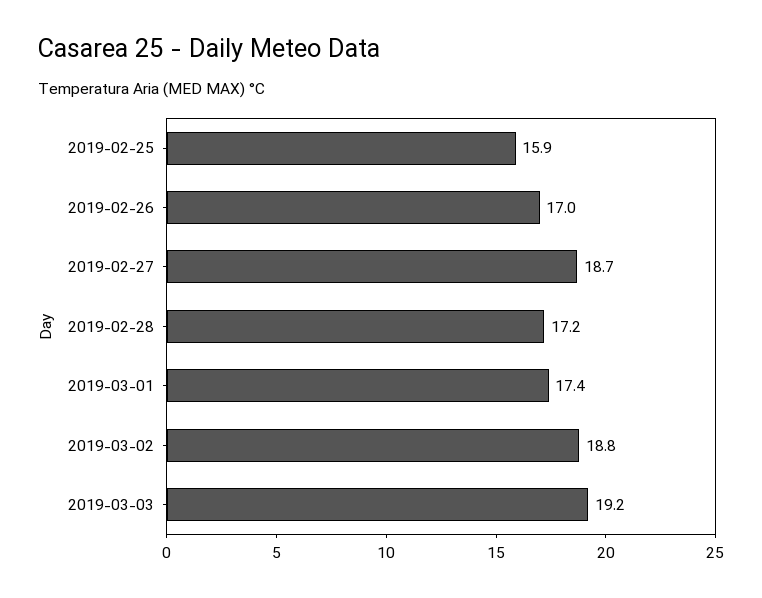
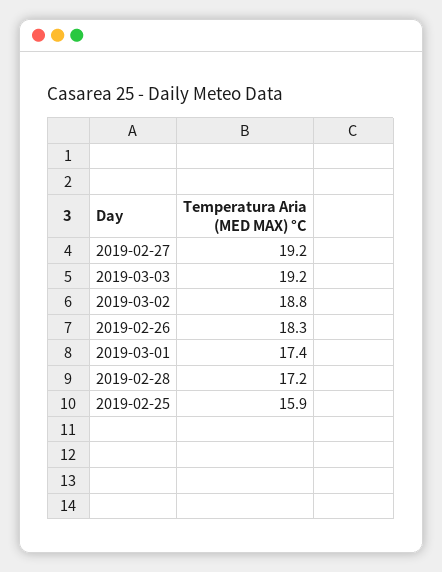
2019-02-26: 17 -> 18.3
2019-02-27: 18.7 -> 19.2

